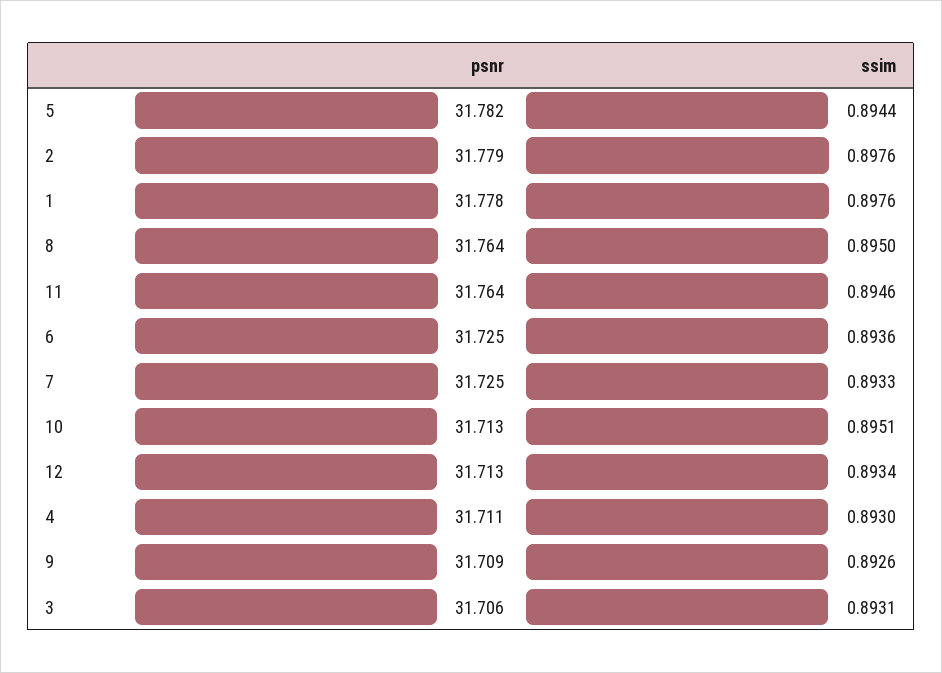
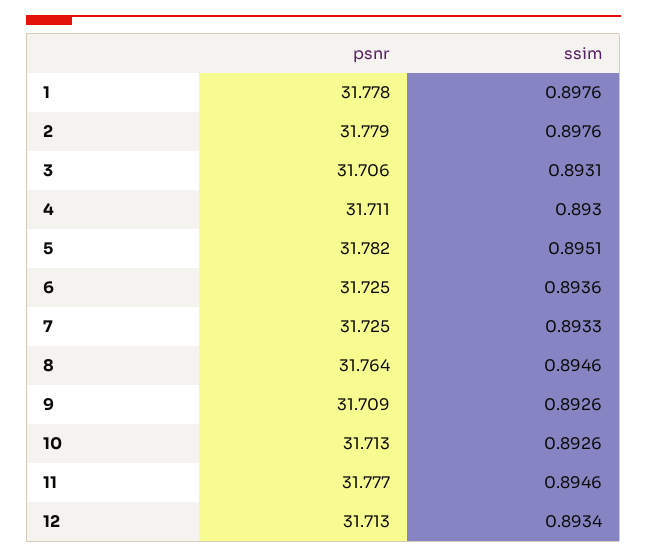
ssim, 5: 0.8944 -> 0.8951
ssim, 8: 0.895 -> 0.8946
psnr, 11: 31.764 -> 31.777
ssim, 10: 0.8951 -> 0.8926

